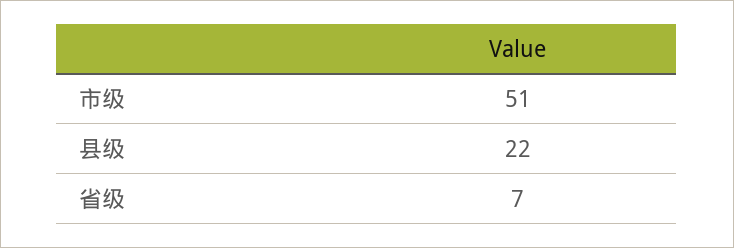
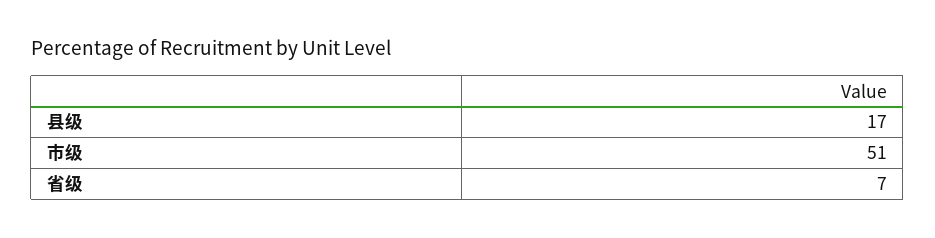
县级: 22 -> 17

